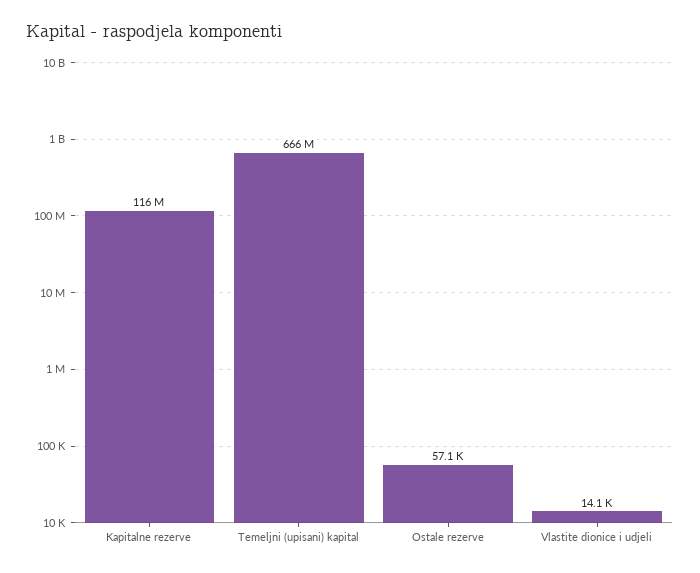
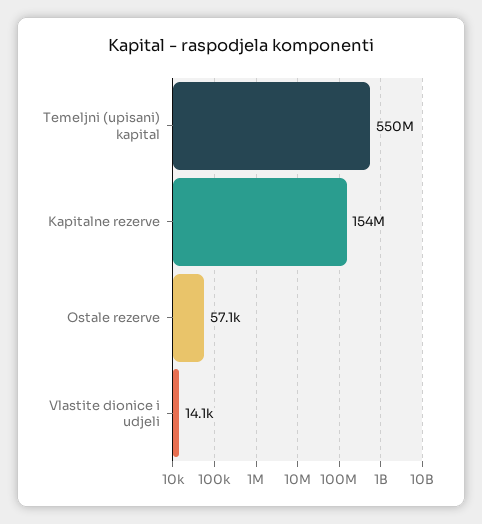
Kapitalne rezerve: 116000000 -> 154000000
Temeljni (upisani) kapital: 666000000 -> 550000000

